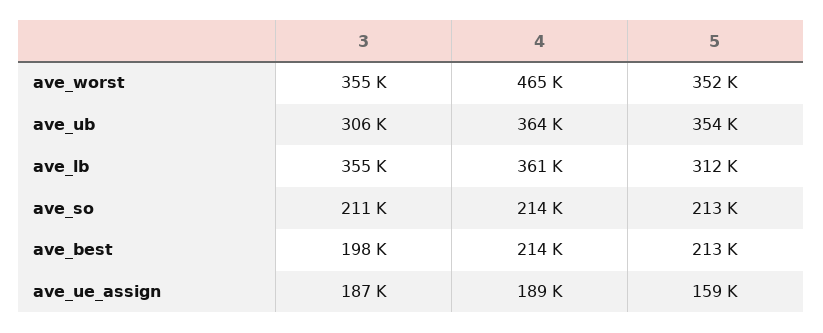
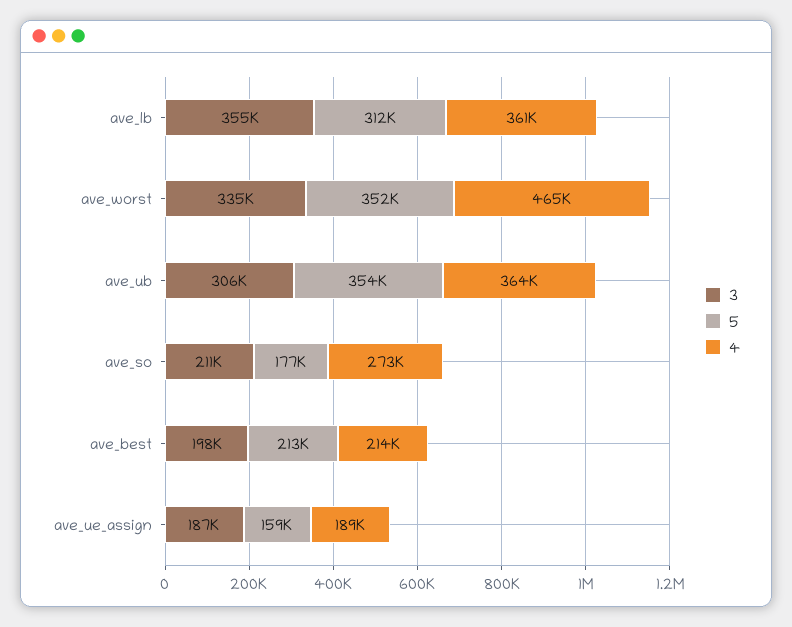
3, ave_worst: 355000 -> 335000
4, ave_so: 214000 -> 273000
5, ave_so: 213000 -> 177000

